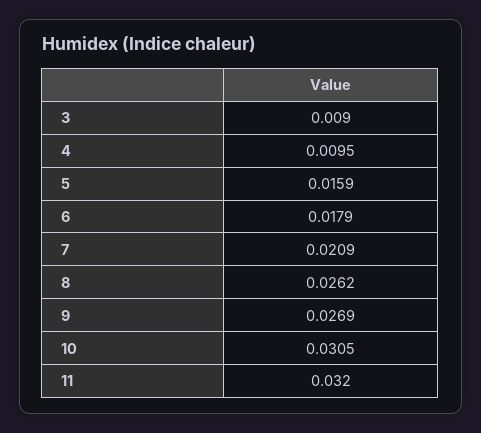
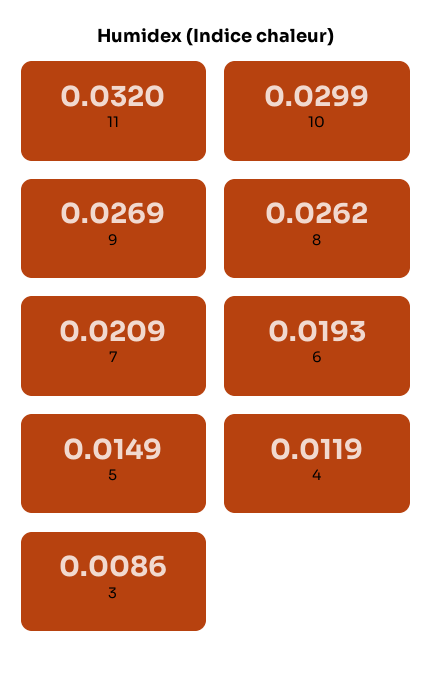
3: 0.009 -> 0.0086
4: 0.0095 -> 0.0119
5: 0.0159 -> 0.0149
6: 0.0179 -> 0.0193
10: 0.0305 -> 0.0299

